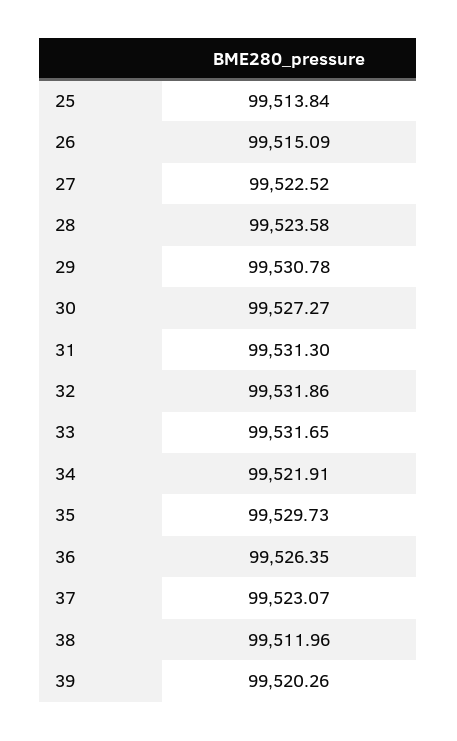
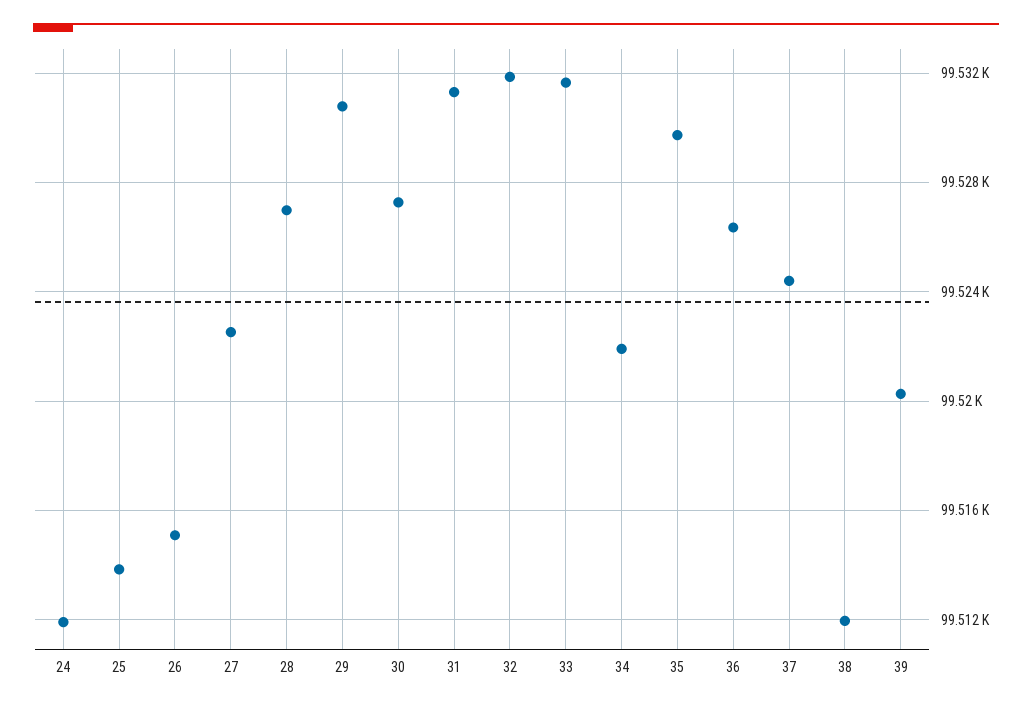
28: 99523.58 -> 99527
37: 99523.07 -> 99524.5
24: none -> 99512

